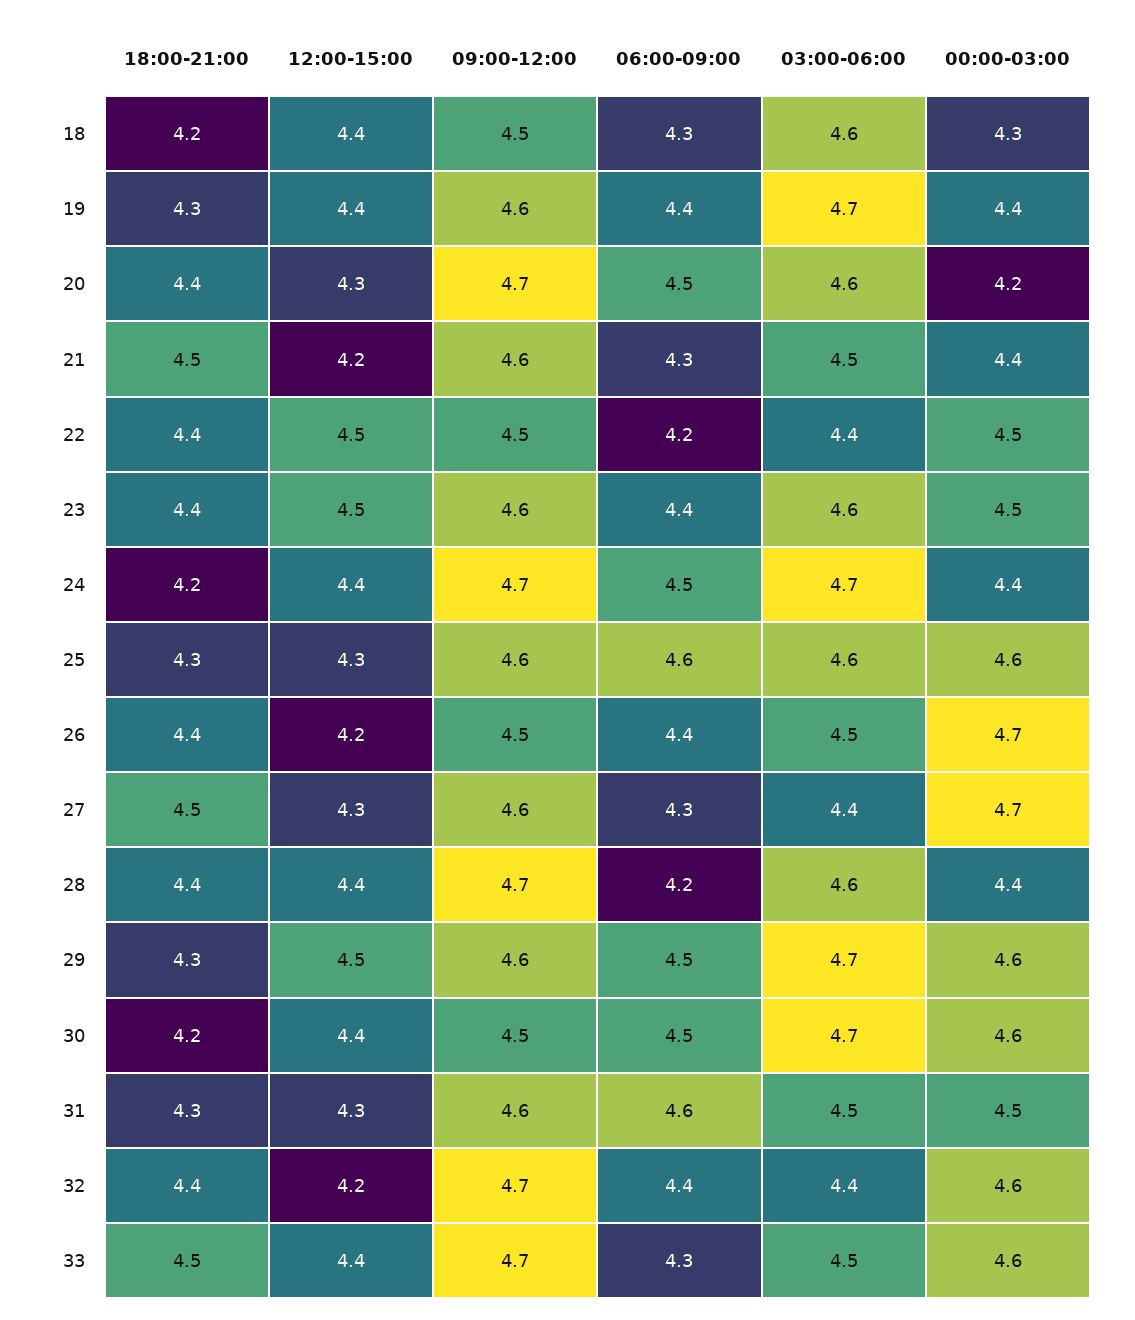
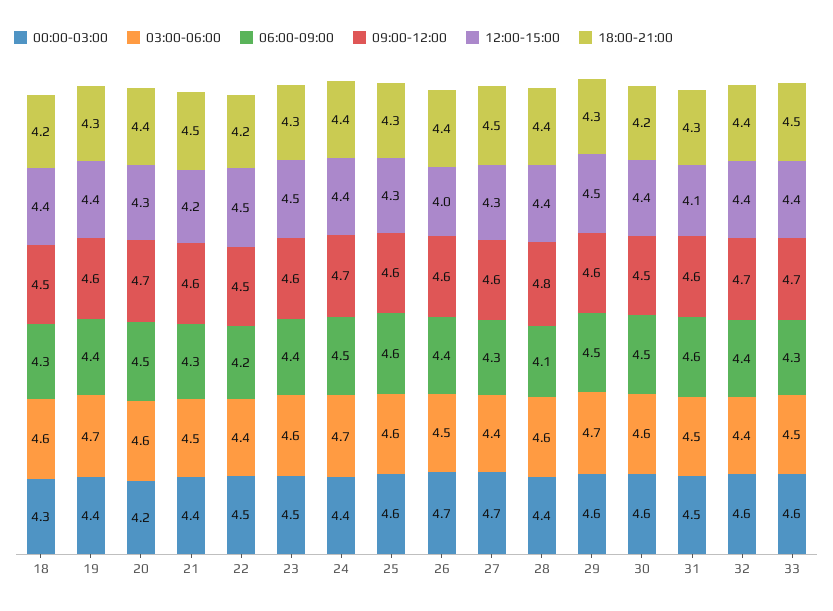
18:00-21:00, 22: 4.4 -> 4.2
18:00-21:00, 23: 4.4 -> 4.3
18:00-21:00, 24: 4.2 -> 4.4
12:00-15:00, 26: 4.2 -> 4
09:00-12:00, 26: 4.5 -> 4.6
09:00-12:00, 28: 4.7 -> 4.8
06:00-09:00, 28: 4.2 -> 4.1
03:00-06:00, 30: 4.7 -> 4.6
12:00-15:00, 31: 4.3 -> 4.1
12:00-15:00, 32: 4.2 -> 4.4

